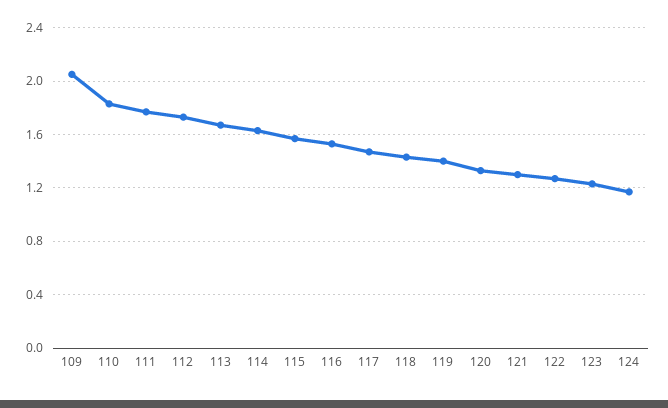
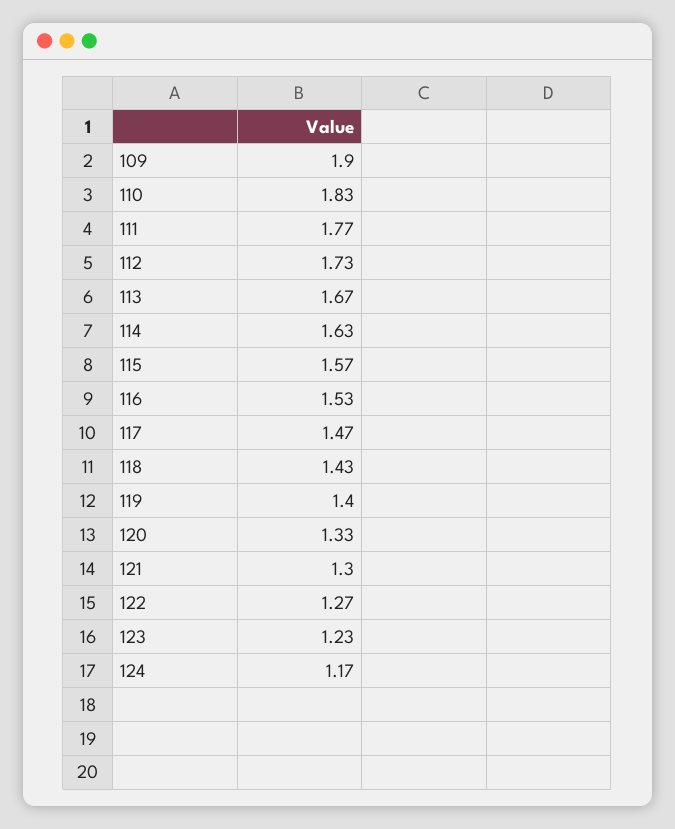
109: 2.05 -> 1.9

